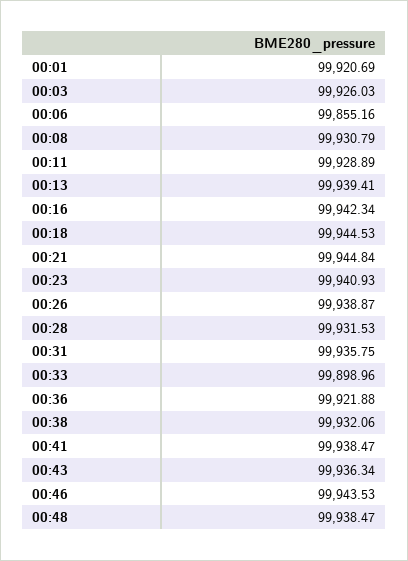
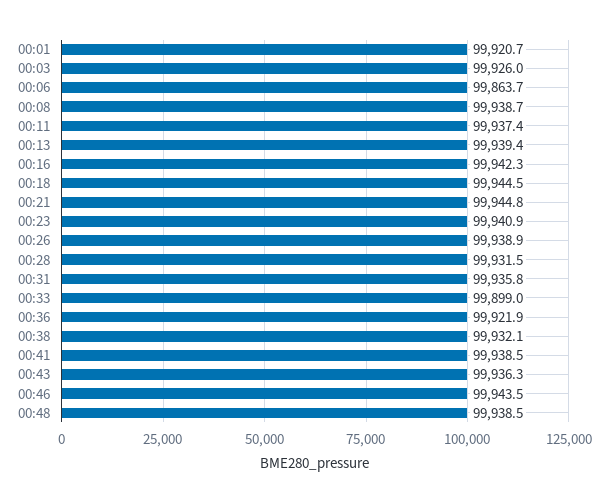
00:06: 99855.16 -> 99863.7
00:08: 99930.79 -> 99938.7
00:11: 99928.89 -> 99937.4

